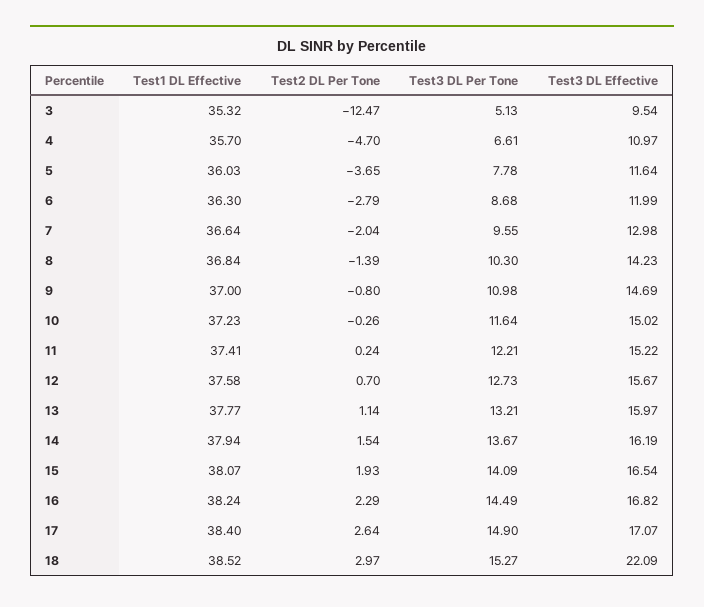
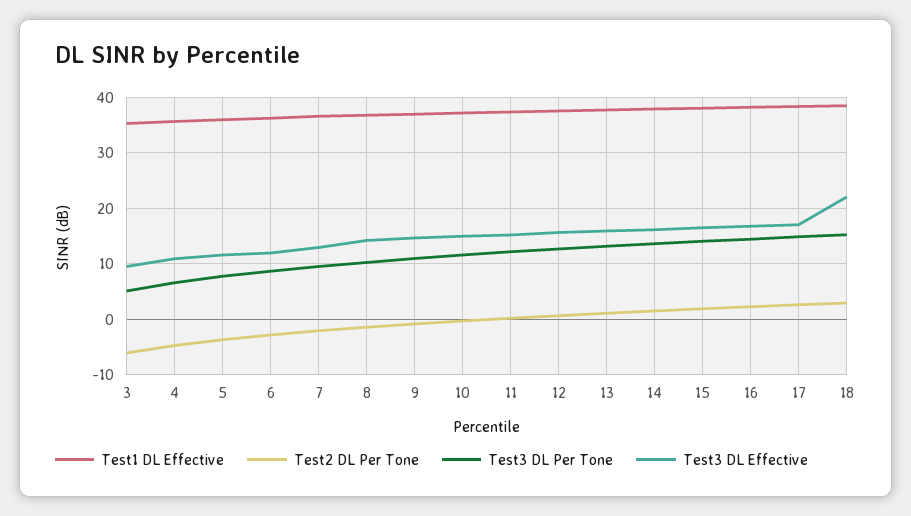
Test2 DL Per Tone, 3: -12.47 -> -6

